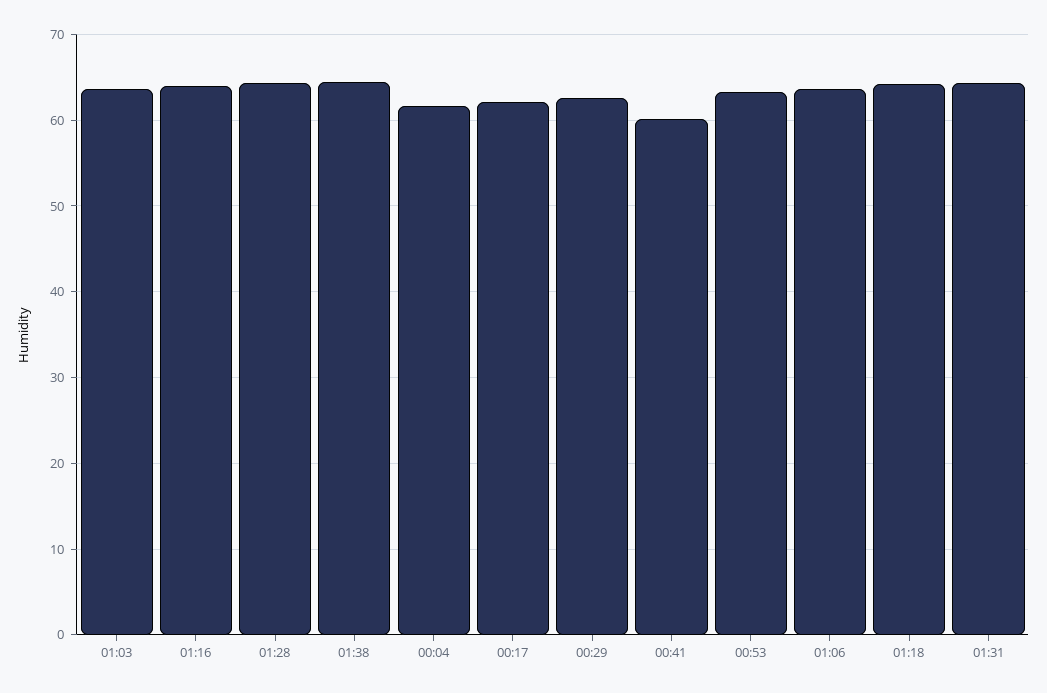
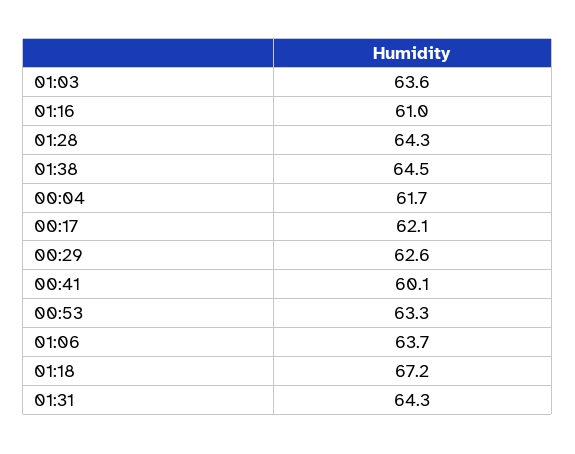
01:16: 64 -> 61
01:18: 64 -> 67.2

